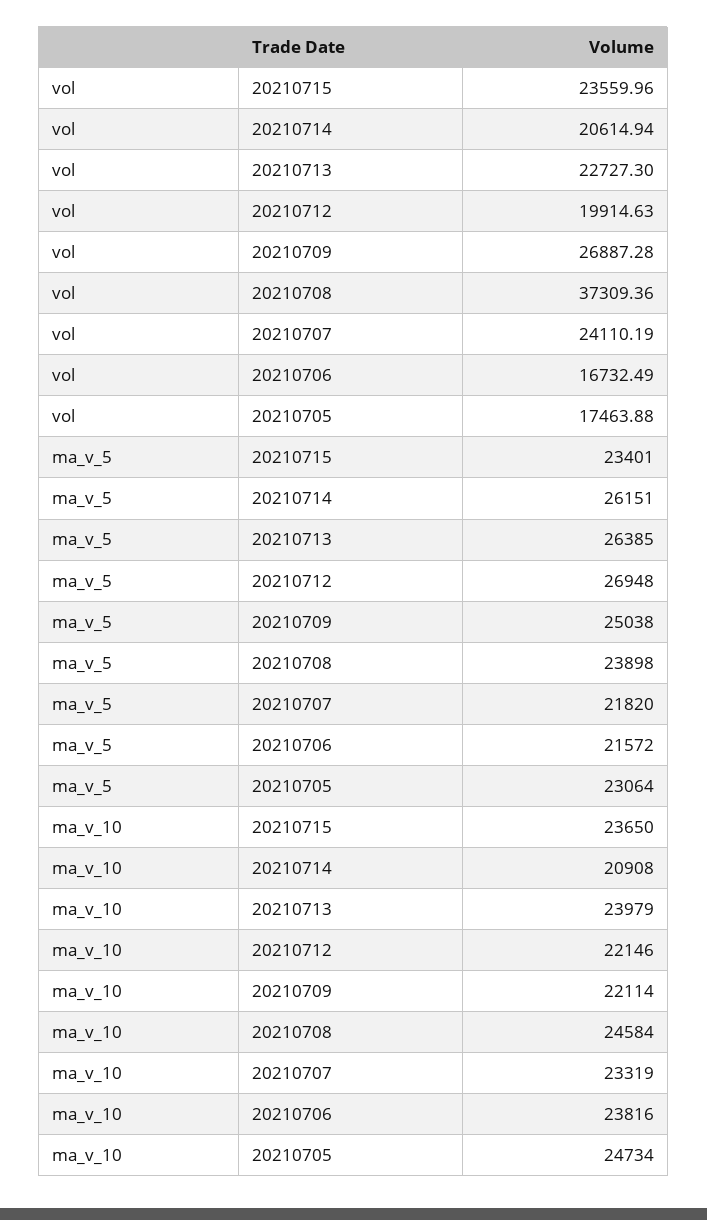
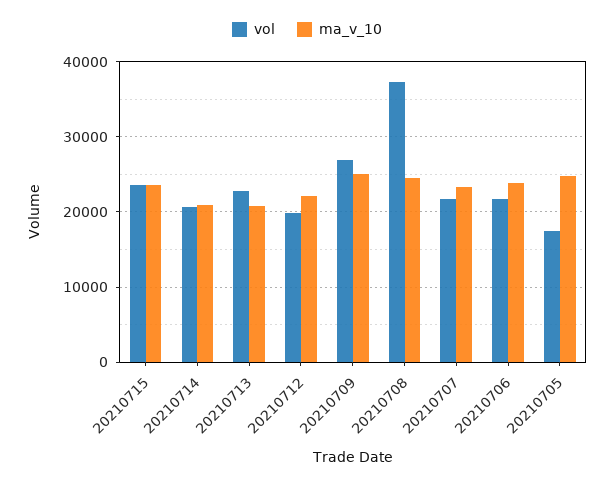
vol, 20210707: 24110.19 -> 22000
vol, 20210706: 16732.49 -> 22000
ma_v_5, 20210715: 23401 -> none
ma_v_5, 20210714: 26151 -> none
ma_v_5, 20210713: 26385 -> none
ma_v_5, 20210712: 26948 -> none
ma_v_5, 20210709: 25038 -> none
ma_v_5, 20210708: 23898 -> none
ma_v_5, 20210707: 21820 -> none
ma_v_5, 20210706: 21572 -> none
ma_v_5, 20210705: 23064 -> none
ma_v_10, 20210713: 23979 -> 21000
ma_v_10, 20210709: 22114 -> 25000

